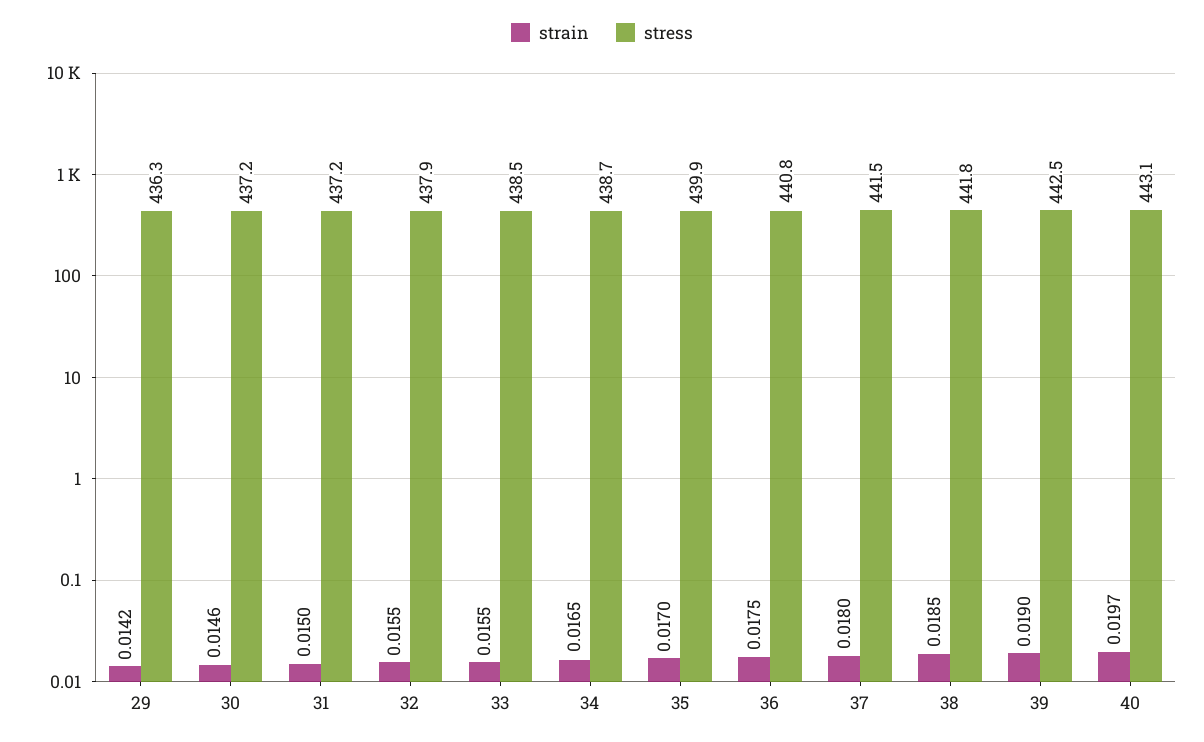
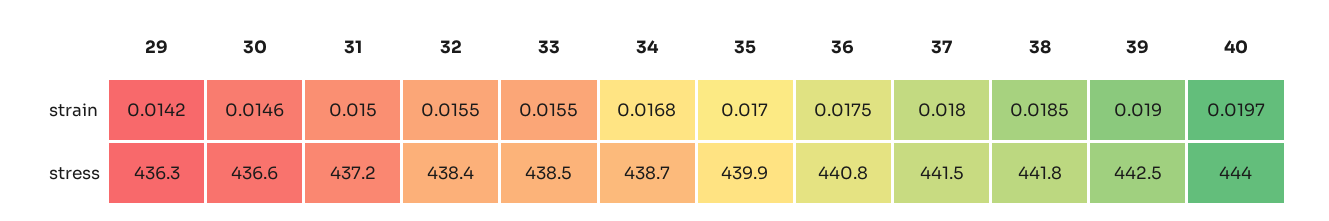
stress, 30: 437.2 -> 436.6
stress, 32: 437.9 -> 438.4
strain, 34: 0.0165 -> 0.0168
stress, 40: 443.1 -> 444

